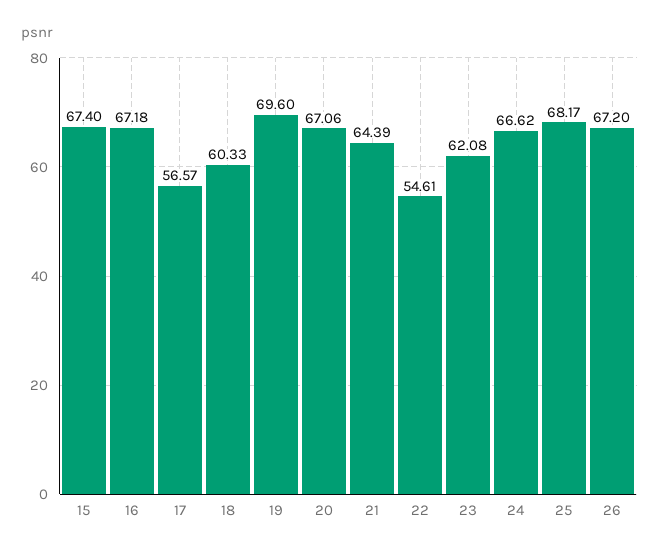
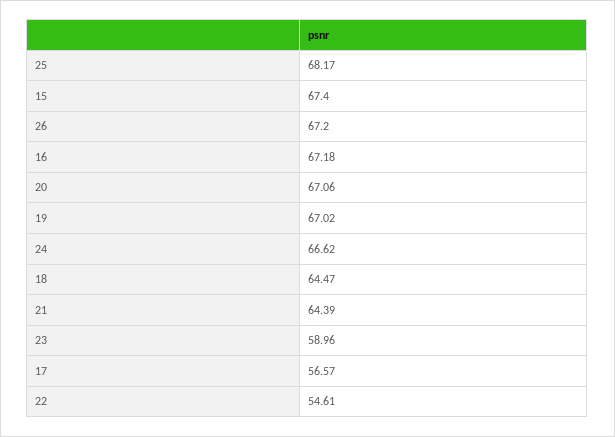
18: 60.33 -> 64.47
19: 69.6 -> 67.02
23: 62.08 -> 58.96

